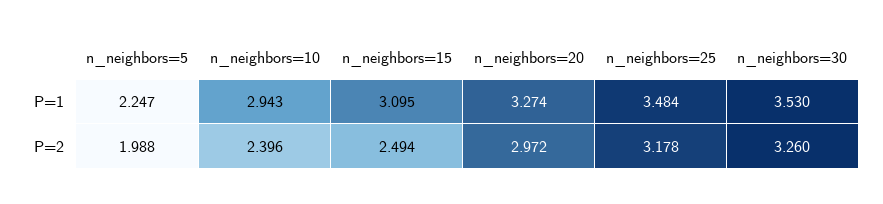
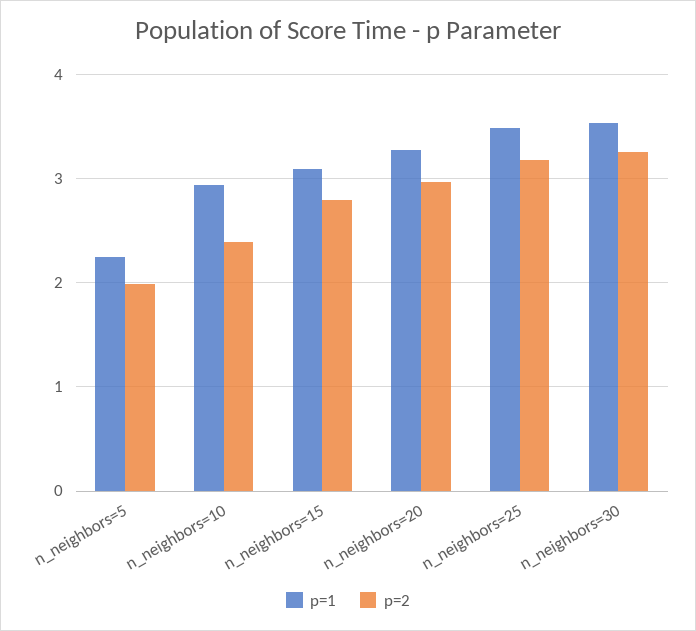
P=2, n_neighbors=15: 2.494 -> 2.8

